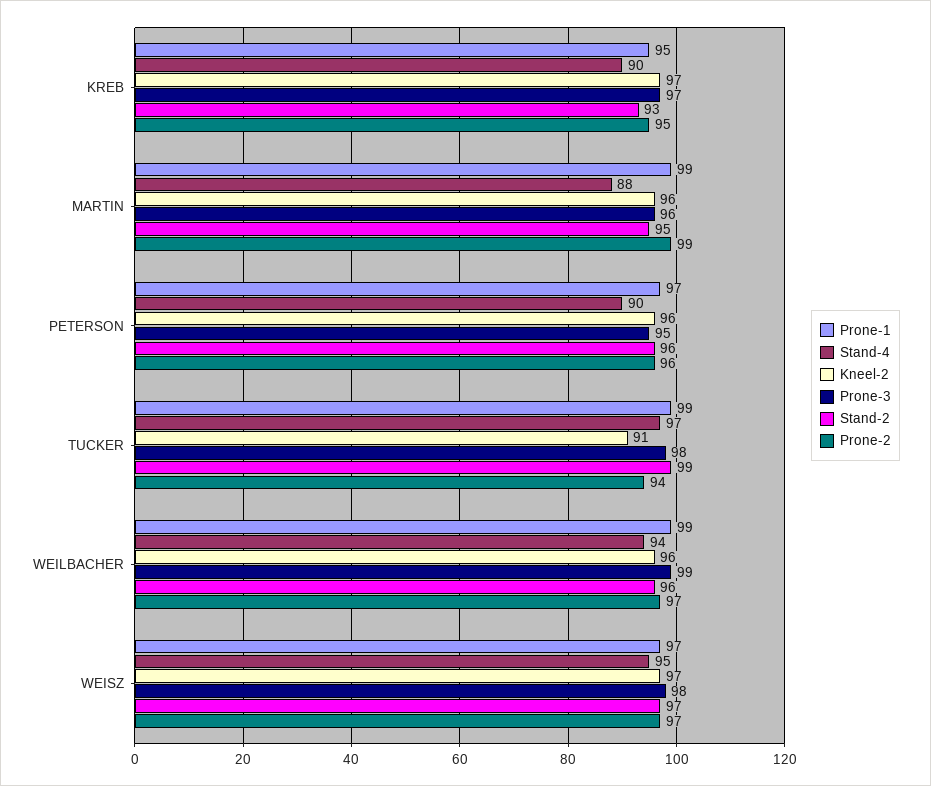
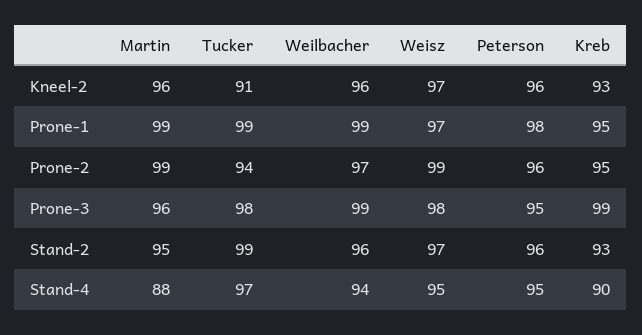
Kneel-2, KREB: 97 -> 93
Prone-3, KREB: 97 -> 99
Prone-1, PETERSON: 97 -> 98
Stand-4, PETERSON: 90 -> 95
Prone-2, WEISZ: 97 -> 99

